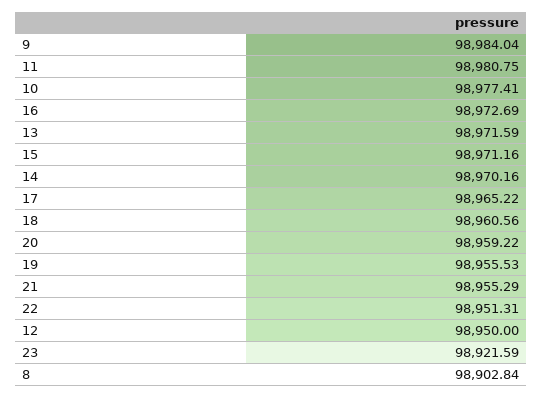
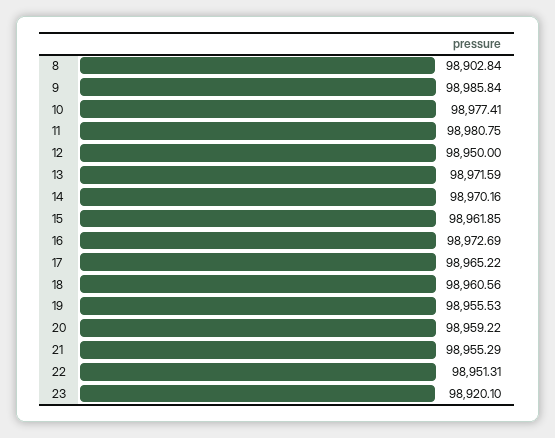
9: 98984.04 -> 98985.84
15: 98971.16 -> 98961.85
23: 98921.59 -> 98920.1

